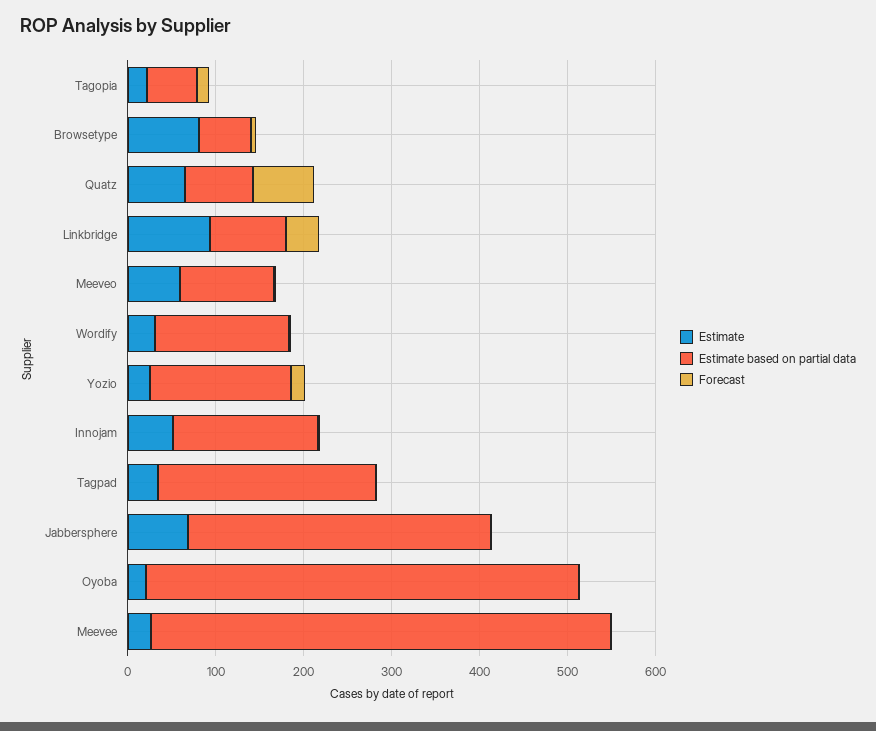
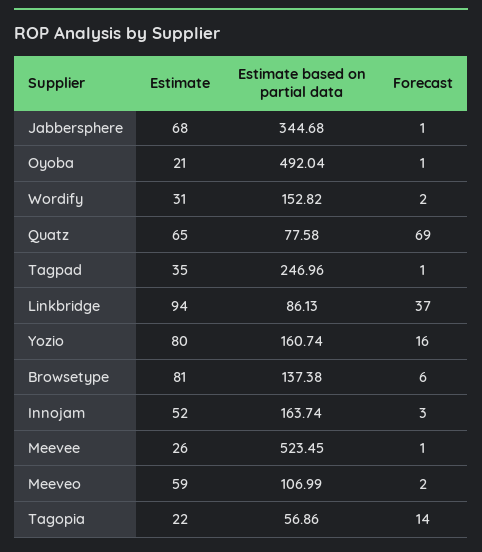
Estimate based on partial data, Browsetype: 60 -> 137.38
Estimate, Yozio: 20 -> 80

